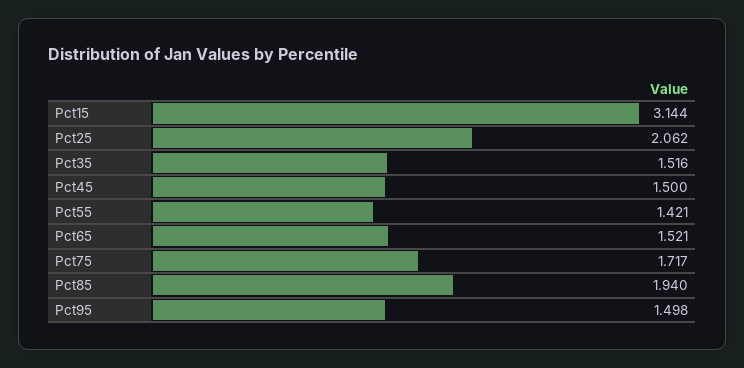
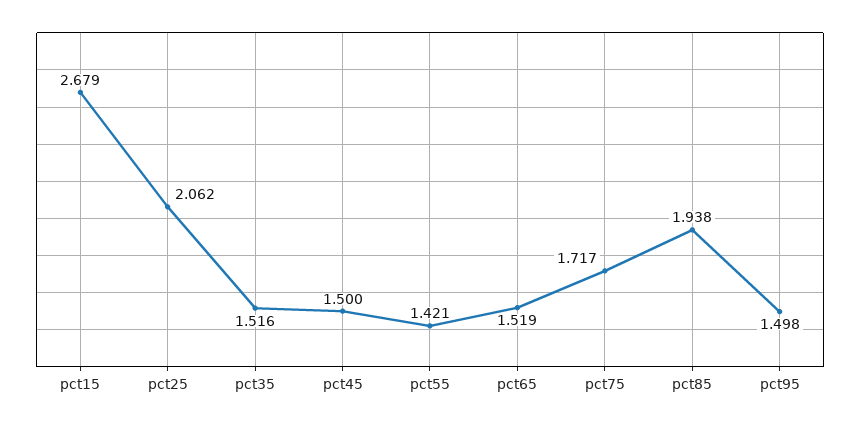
Pct15: 3.144 -> 2.679
Pct65: 1.521 -> 1.519
Pct85: 1.94 -> 1.938

